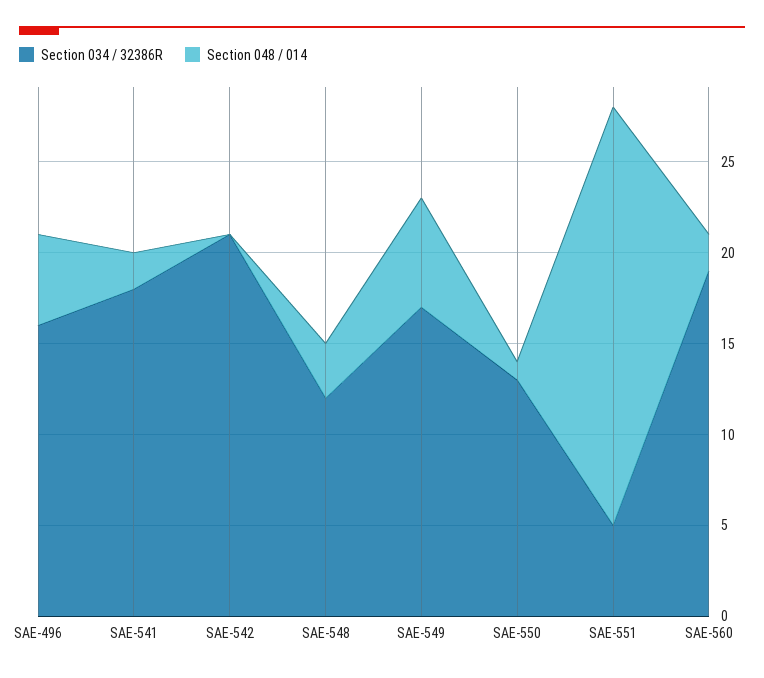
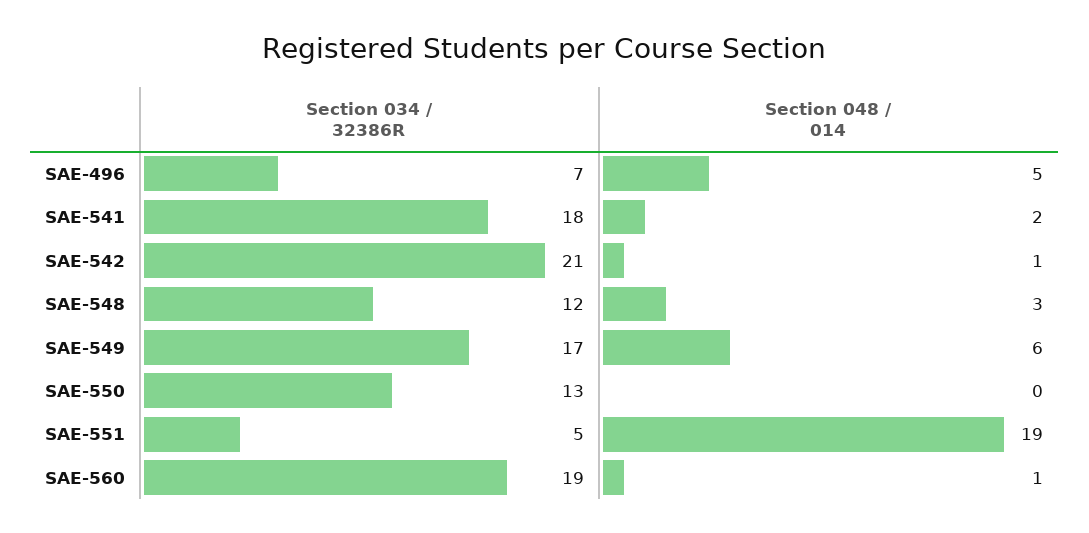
Section 034 / 32386R, SAE-496: 16 -> 7
Section 048 / 014, SAE-542: 0 -> 1
Section 048 / 014, SAE-550: 1 -> 0
Section 048 / 014, SAE-551: 23 -> 19
Section 048 / 014, SAE-560: 2 -> 1

